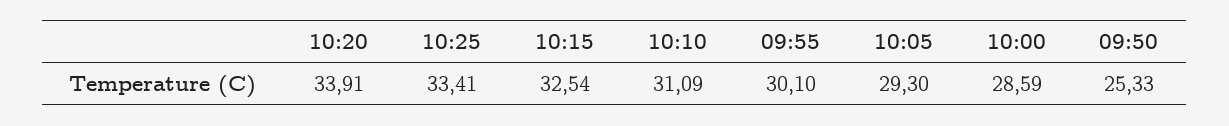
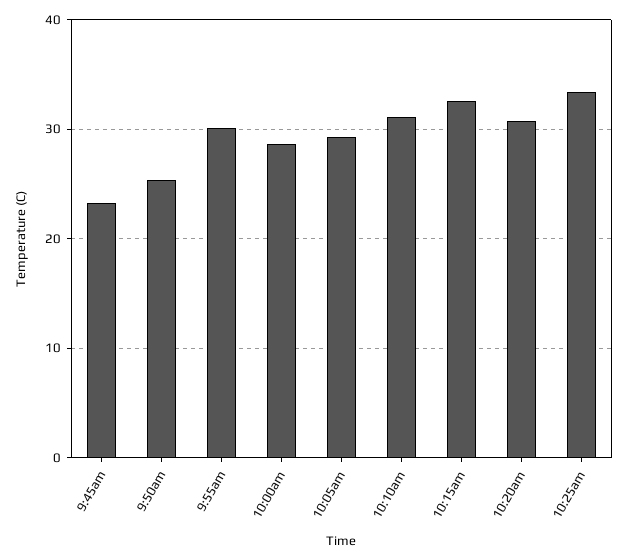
10:20: 33.91 -> 31
9:45am: none -> 23

